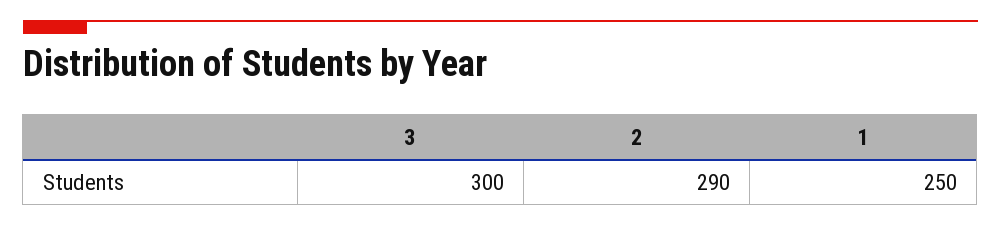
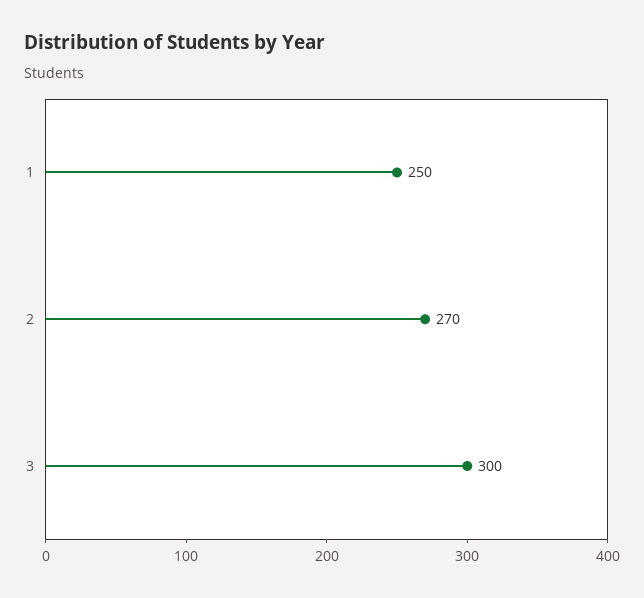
2: 290 -> 270

